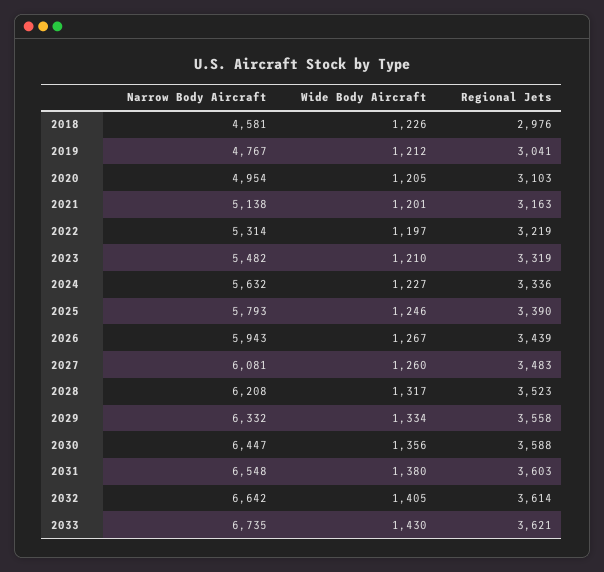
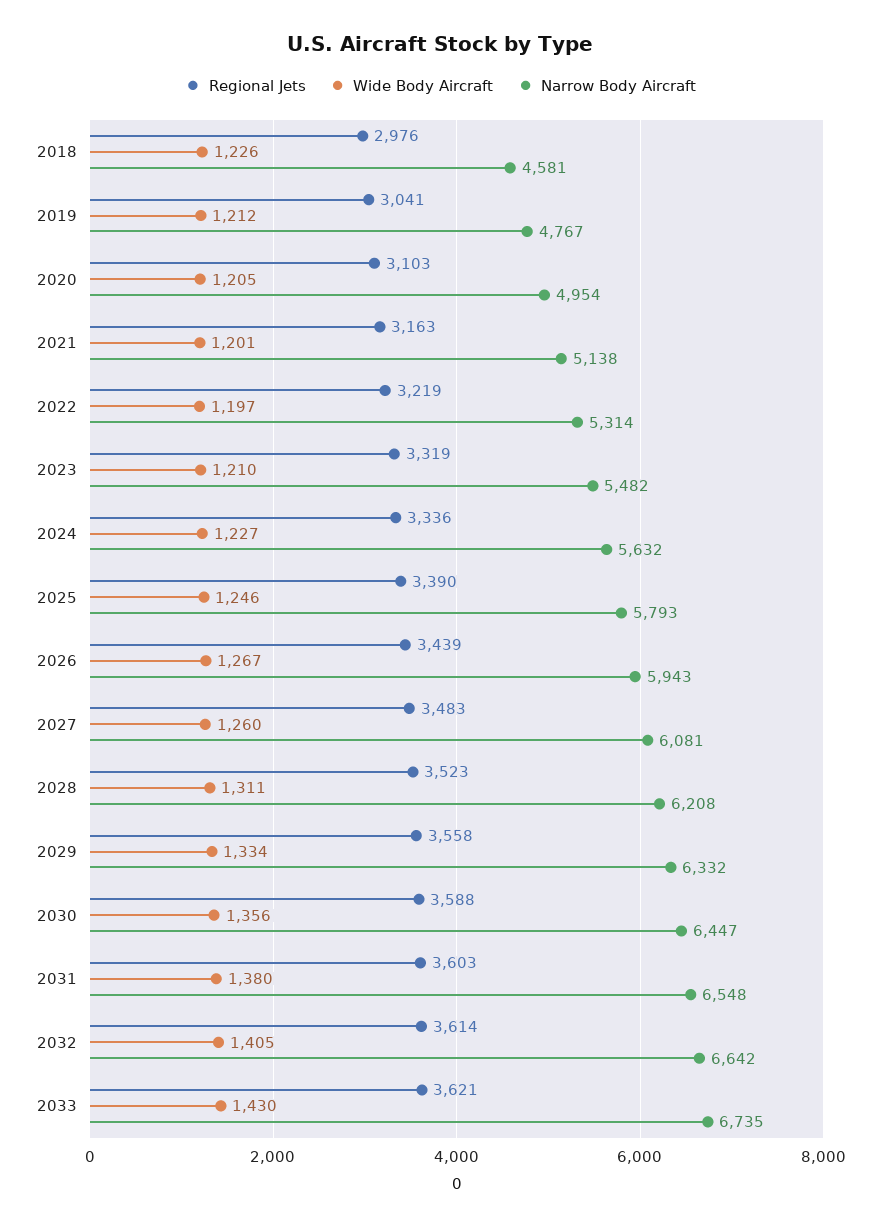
Wide Body Aircraft, 2028: 1317 -> 1311

